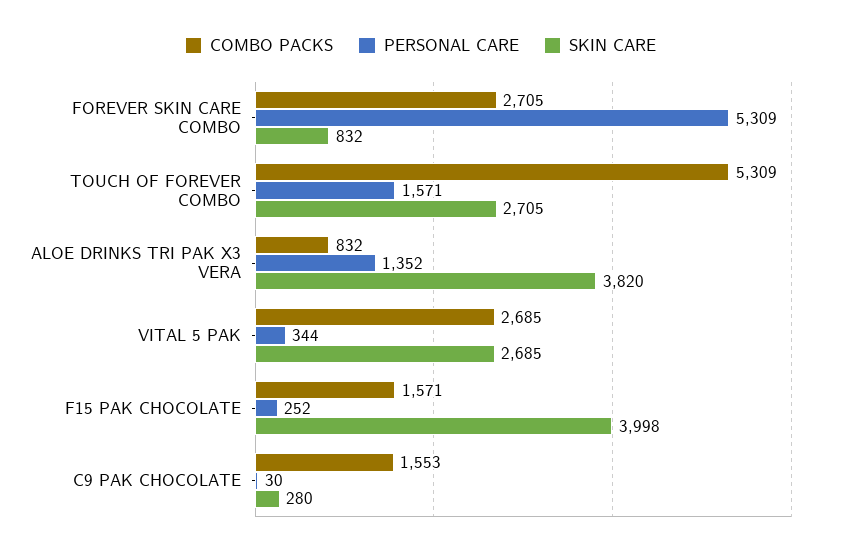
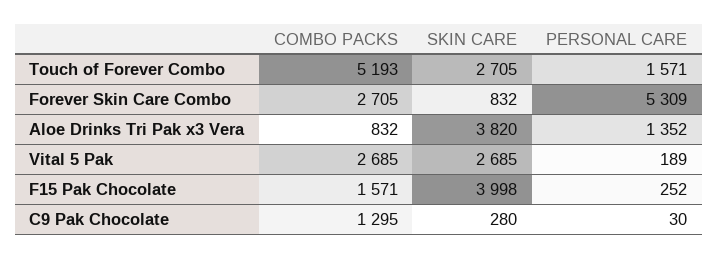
COMBO PACKS, TOUCH OF FOREVER COMBO: 5309 -> 5193
PERSONAL CARE, VITAL 5 PAK: 344 -> 189
COMBO PACKS, C9 PAK CHOCOLATE: 1553 -> 1295

